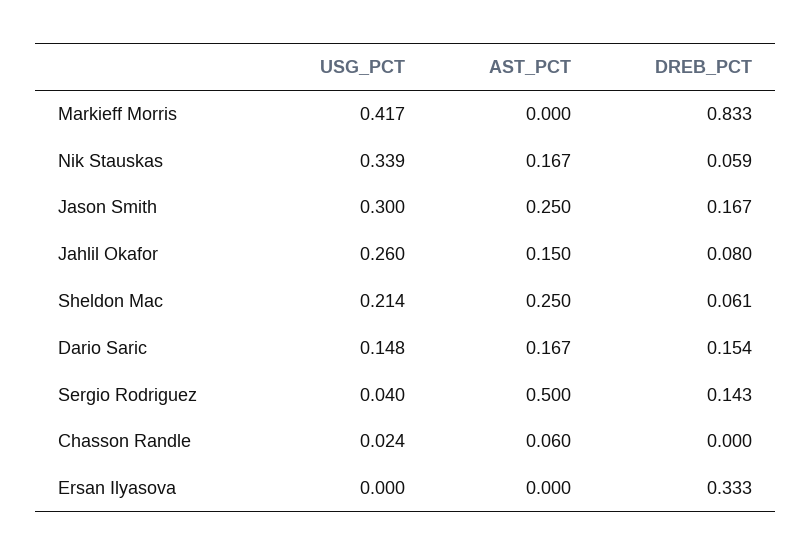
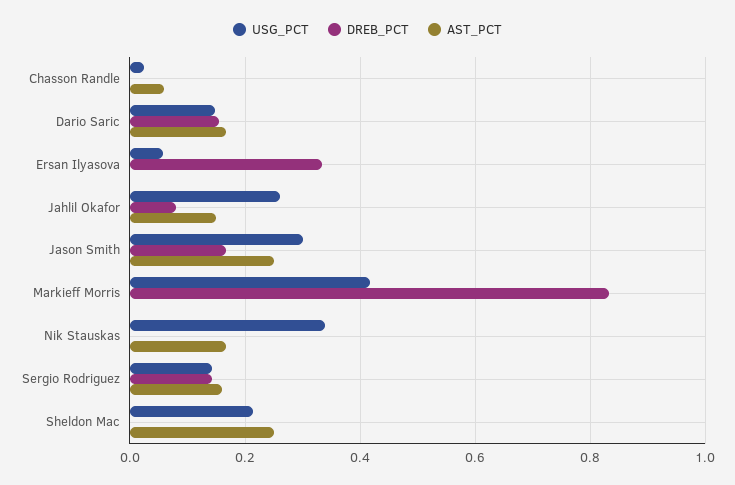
DREB_PCT, Nik Stauskas: 0.059 -> 0
DREB_PCT, Sheldon Mac: 0.061 -> 0
USG_PCT, Sergio Rodriguez: 0.04 -> 0.14
AST_PCT, Sergio Rodriguez: 0.5 -> 0.16
USG_PCT, Ersan Ilyasova: 0 -> 0.06

